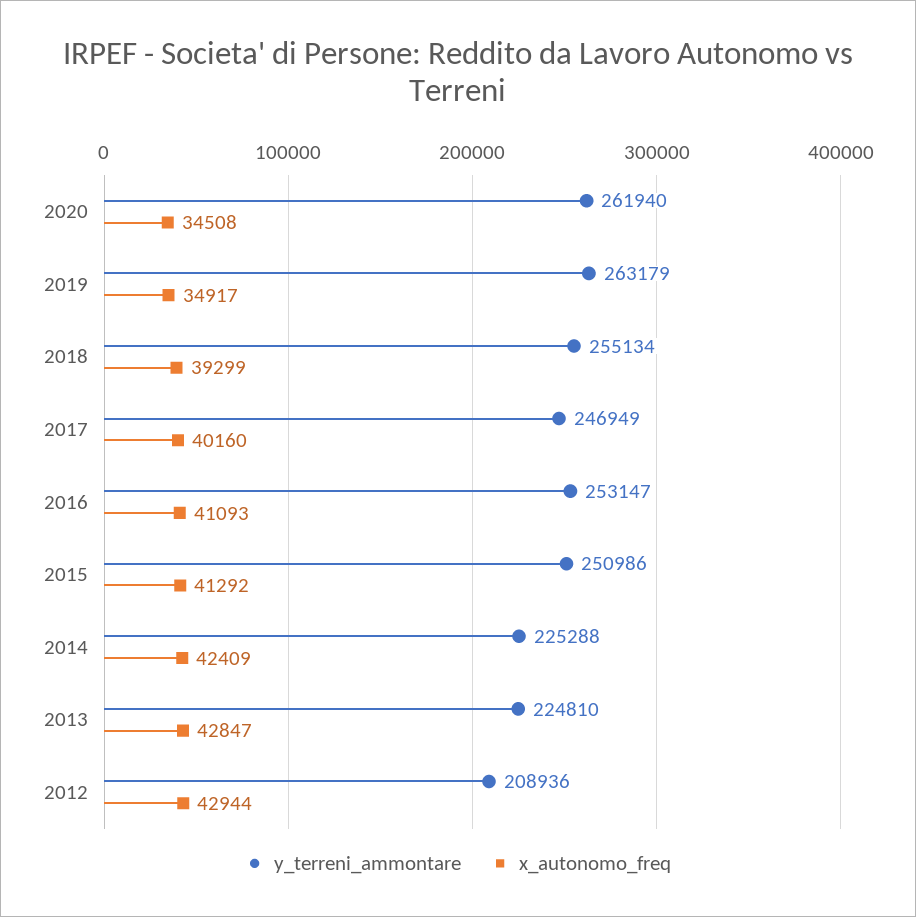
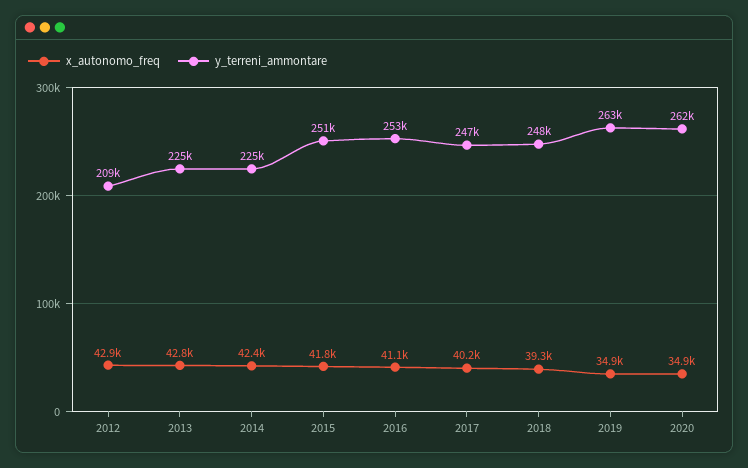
x_autonomo_freq, 2020: 34508 -> 34900
y_terreni_ammontare, 2018: 255134 -> 248000
x_autonomo_freq, 2015: 41292 -> 41800

